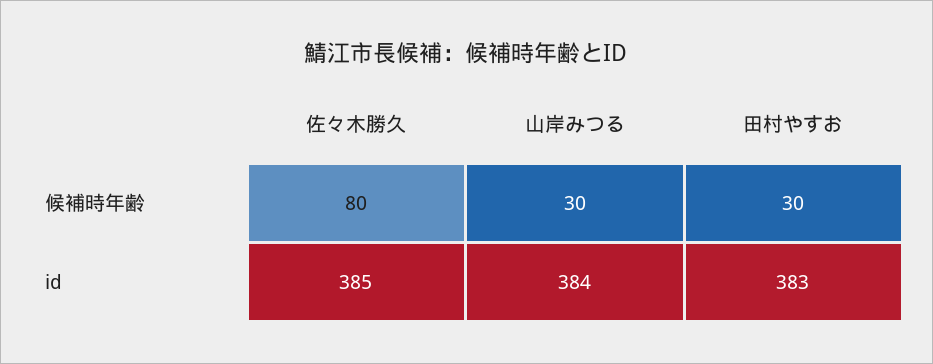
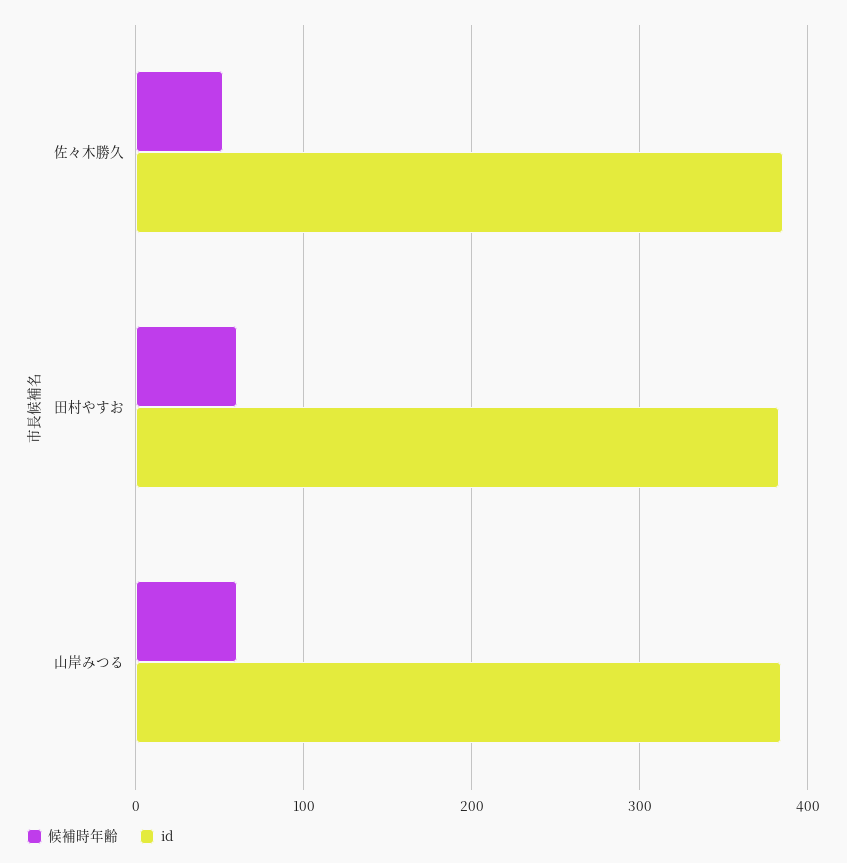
候補時年齢, 佐々木勝久: 80 -> 50
候補時年齢, 山岸みつる: 30 -> 60
候補時年齢, 田村やすお: 30 -> 60

